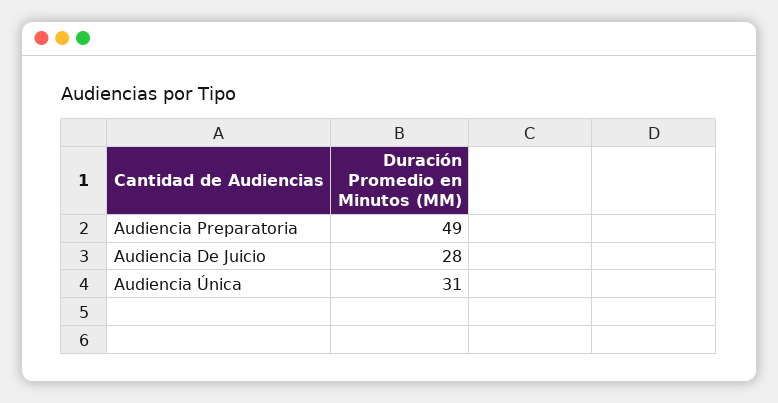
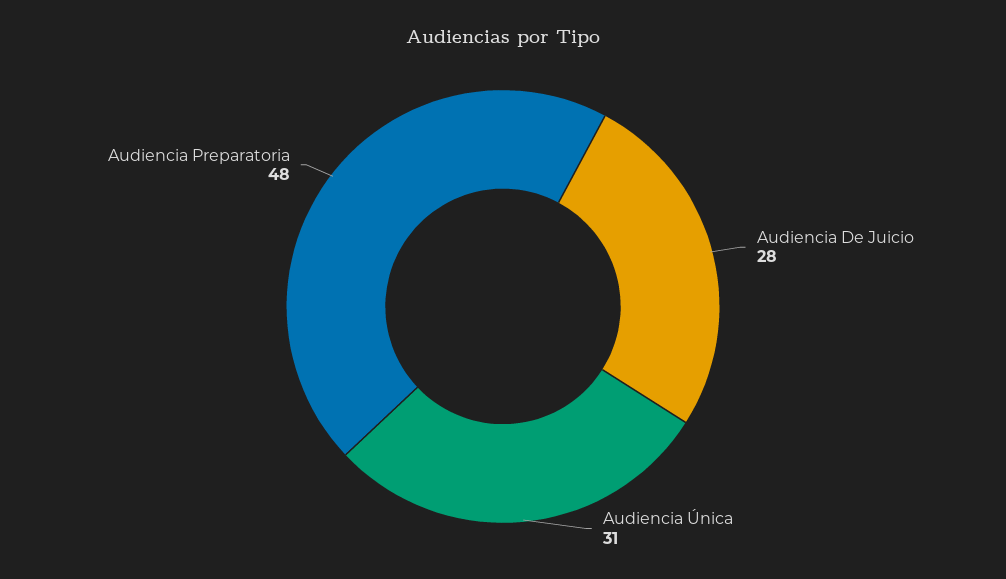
Audiencia Preparatoria: 49 -> 48

